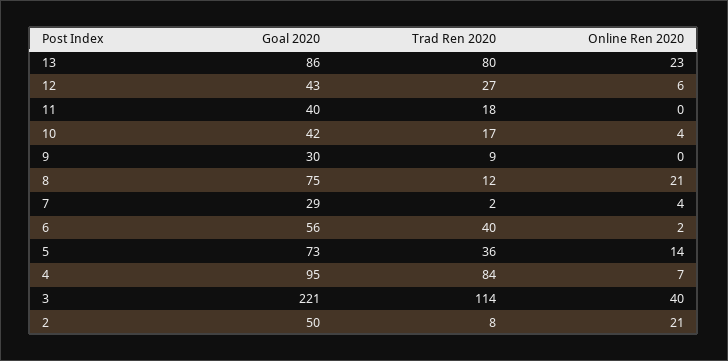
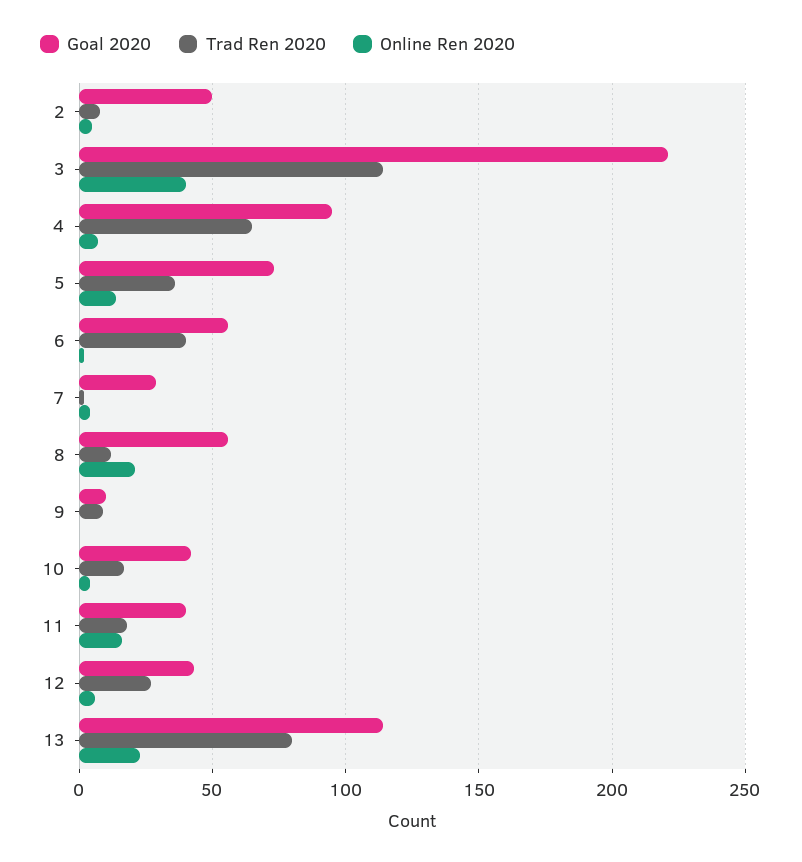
Goal 2020, 13: 86 -> 115
Online Ren 2020, 11: 0 -> 15
Goal 2020, 9: 30 -> 10
Goal 2020, 8: 75 -> 55
Trad Ren 2020, 4: 84 -> 65
Online Ren 2020, 2: 21 -> 5

